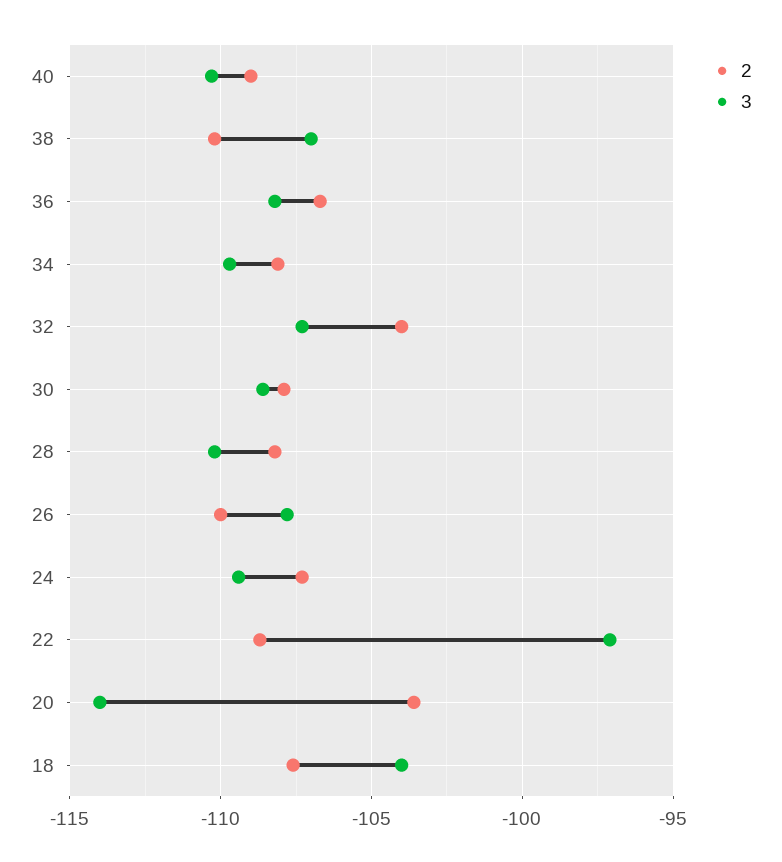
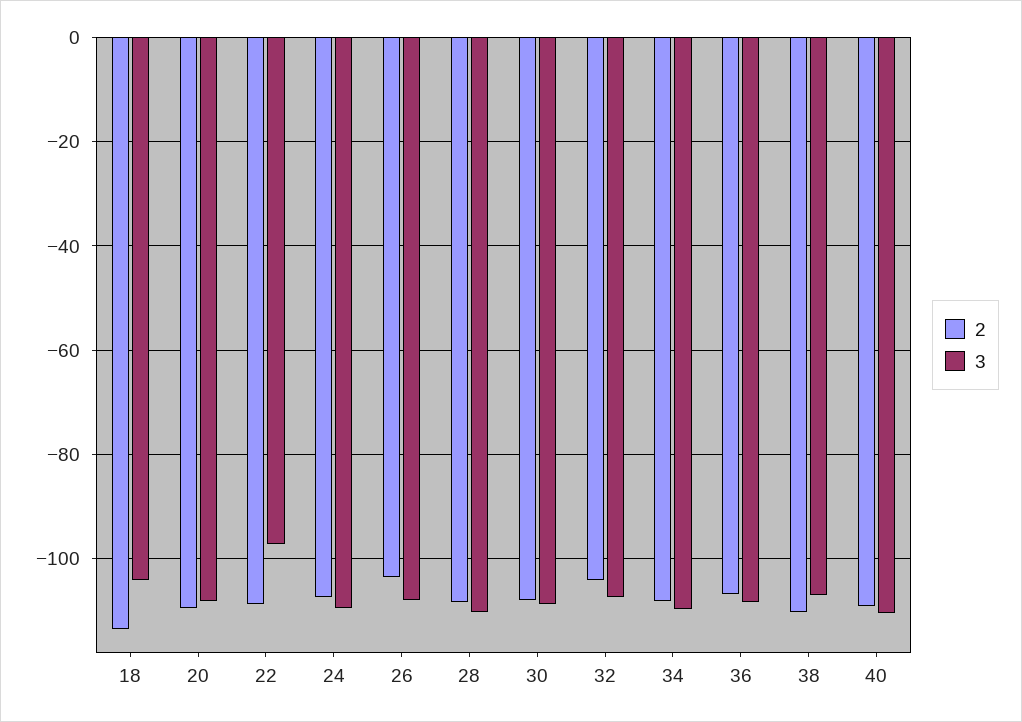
2, 26: -110 -> -104
2, 20: -103.5 -> -110
3, 20: -114 -> -108
2, 18: -107.5 -> -114

